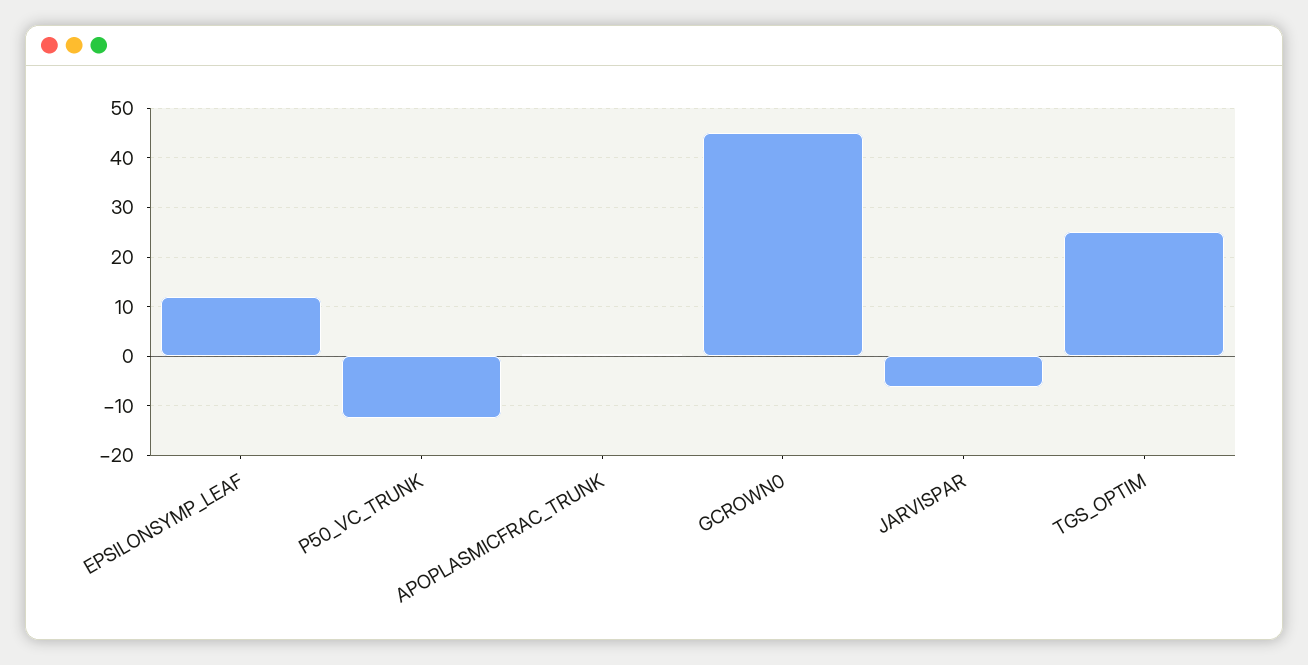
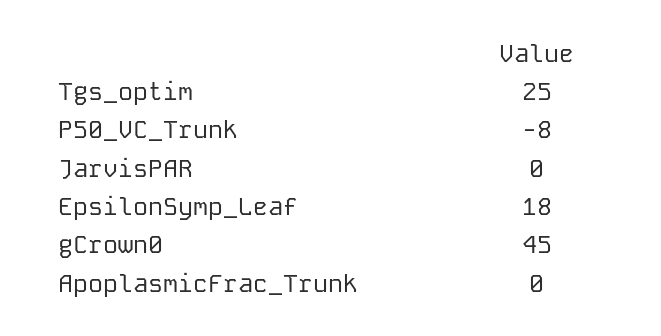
EPSILONSYMP_LEAF: 12 -> 18
P50_VC_TRUNK: -12 -> -8
JARVISPAR: -6 -> 0

